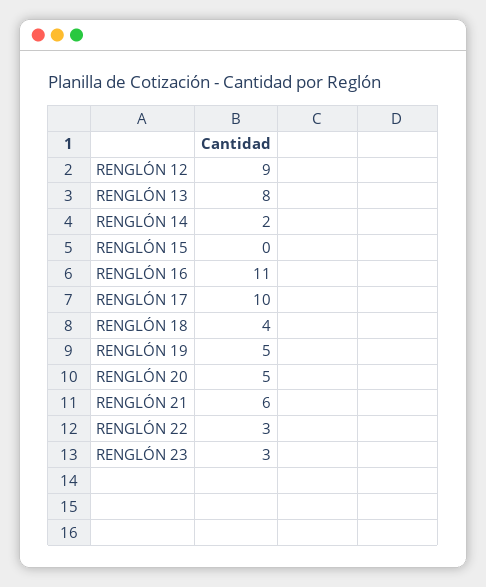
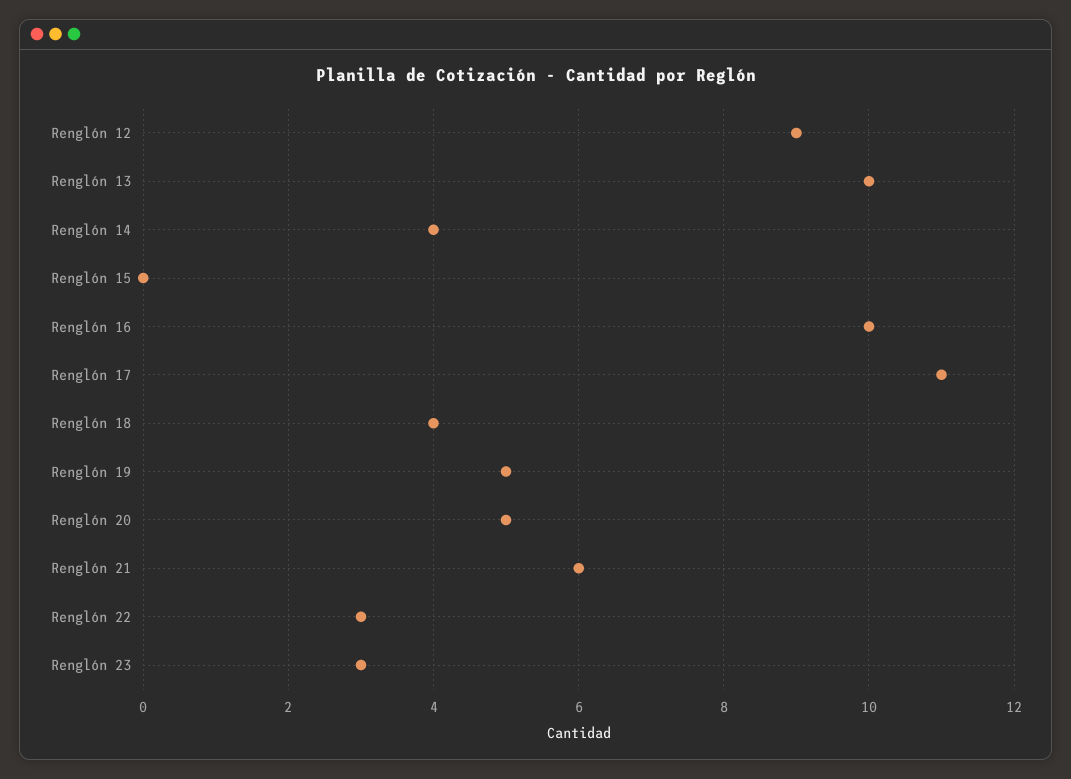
RENGLÓN 13: 8 -> 10
RENGLÓN 14: 2 -> 4
RENGLÓN 16: 11 -> 10
RENGLÓN 17: 10 -> 11

